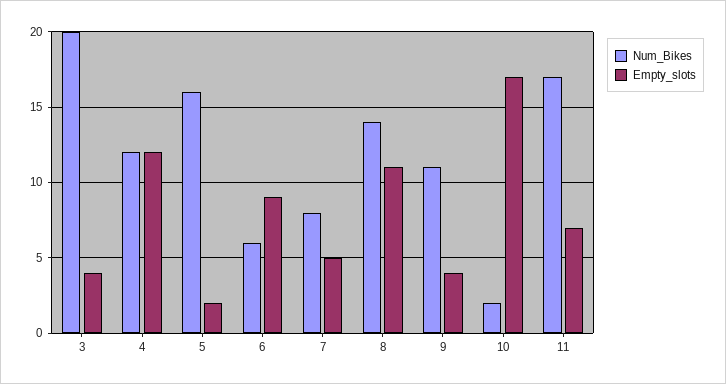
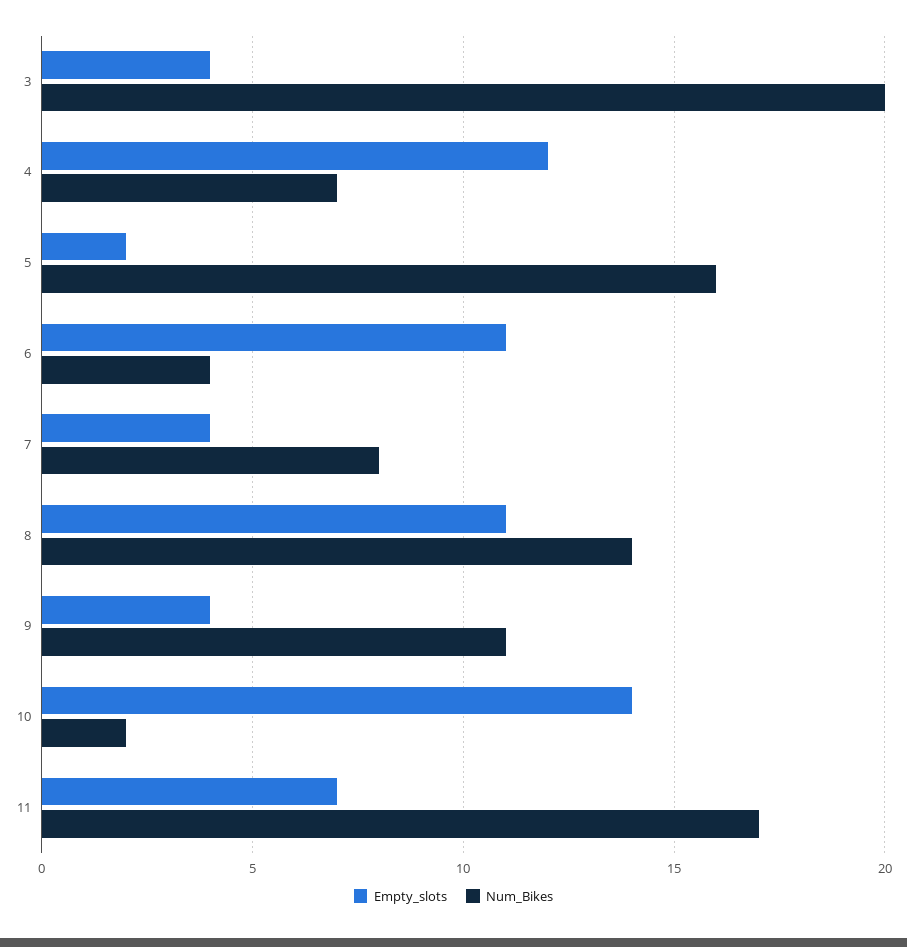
Num_Bikes, 4: 12 -> 7
Num_Bikes, 6: 6 -> 4
Empty_slots, 6: 9 -> 11
Empty_slots, 7: 5 -> 4
Empty_slots, 10: 17 -> 14

